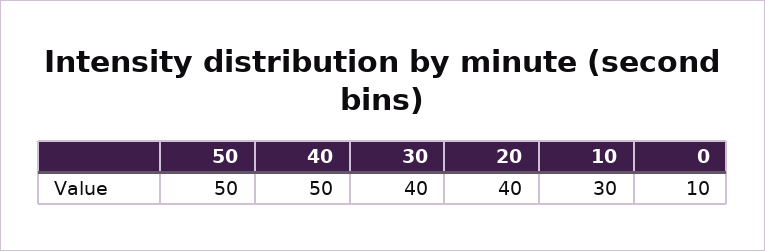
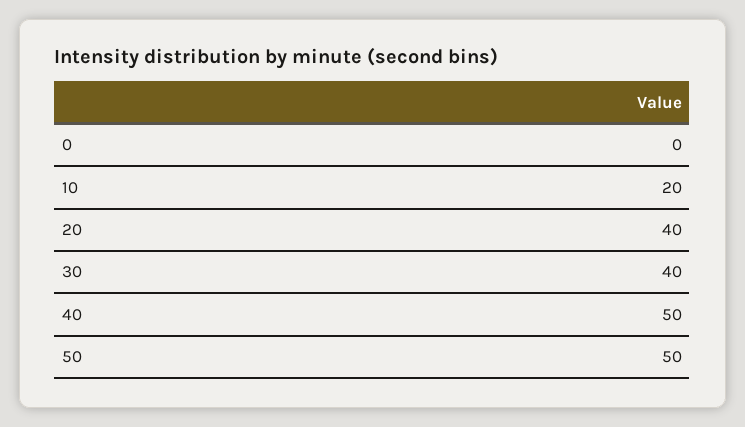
10: 30 -> 20
0: 10 -> 0

